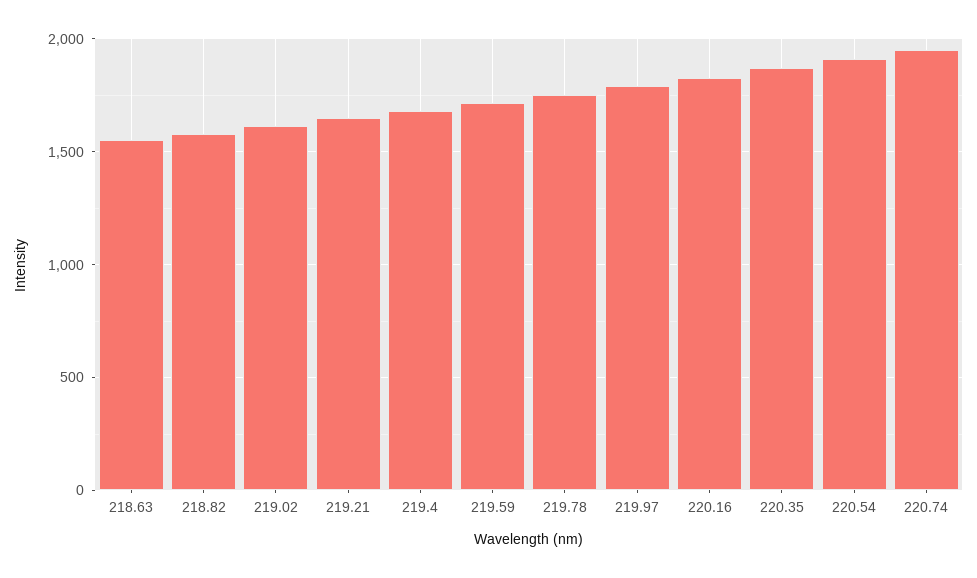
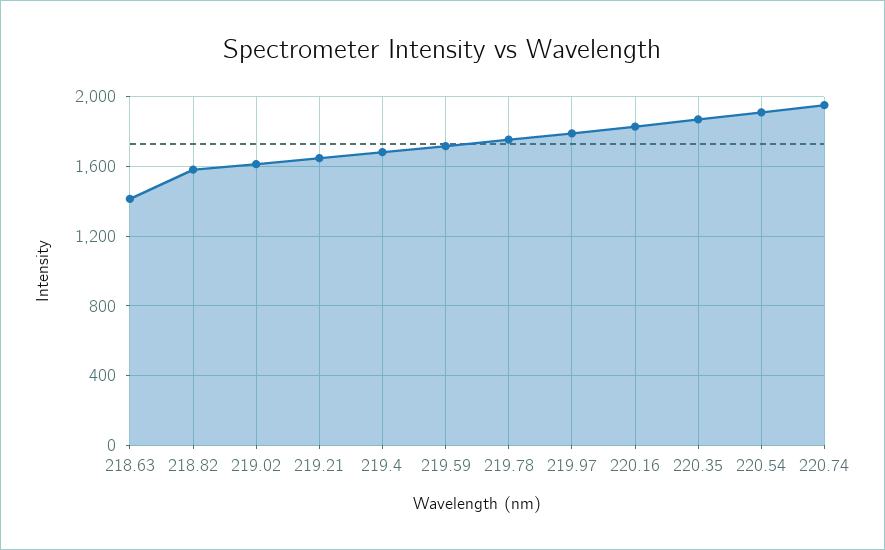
218.63: 1550 -> 1400

